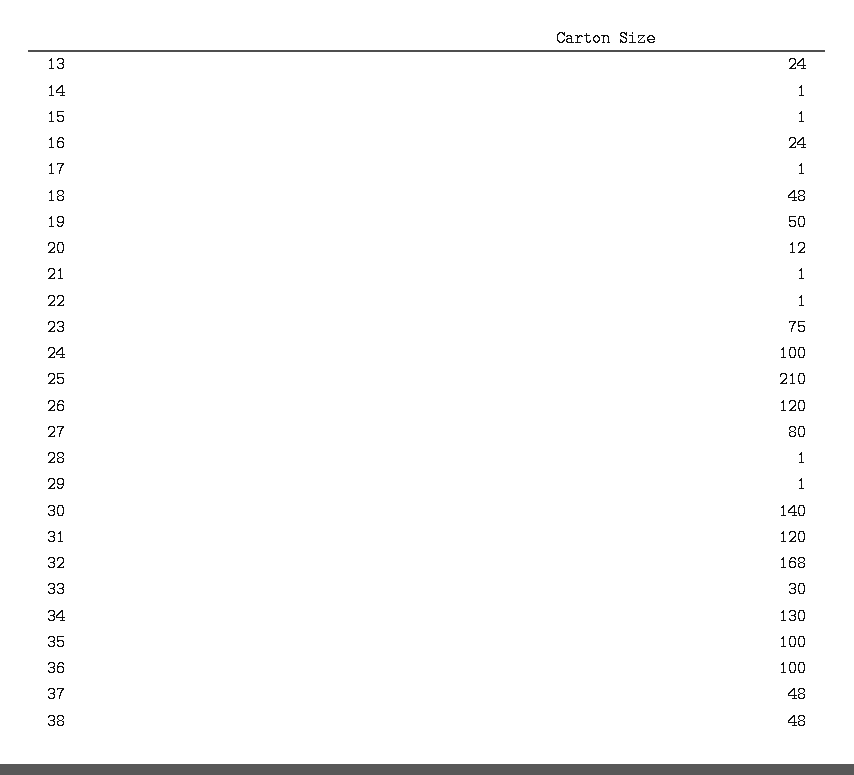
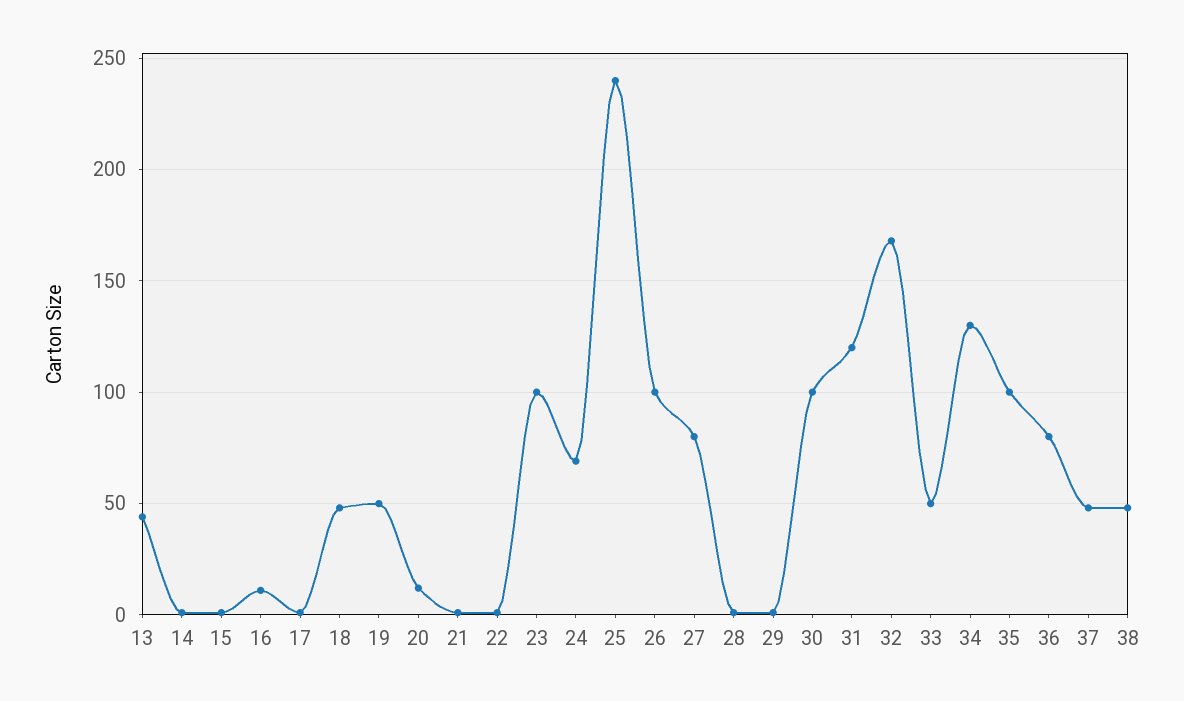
13: 24 -> 45
16: 24 -> 10
23: 75 -> 100
24: 100 -> 70
25: 210 -> 240
26: 120 -> 100
30: 140 -> 100
33: 30 -> 50
36: 100 -> 80

